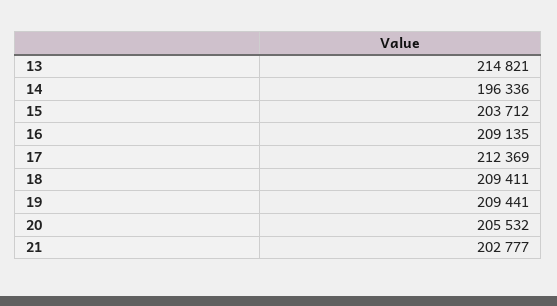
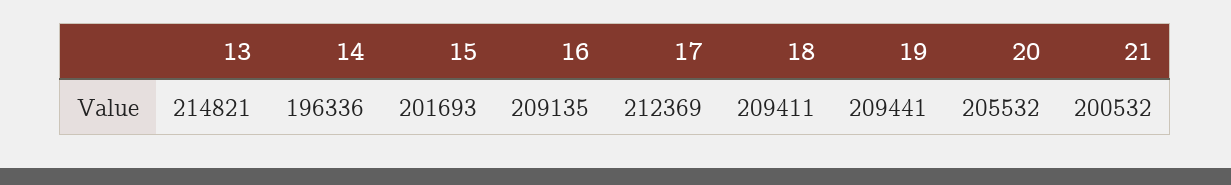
15: 203712 -> 201693
21: 202777 -> 200532

